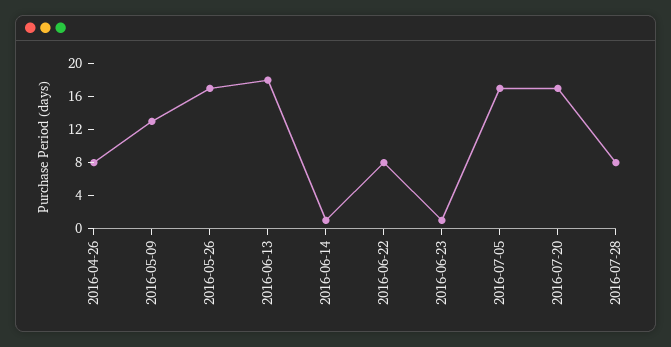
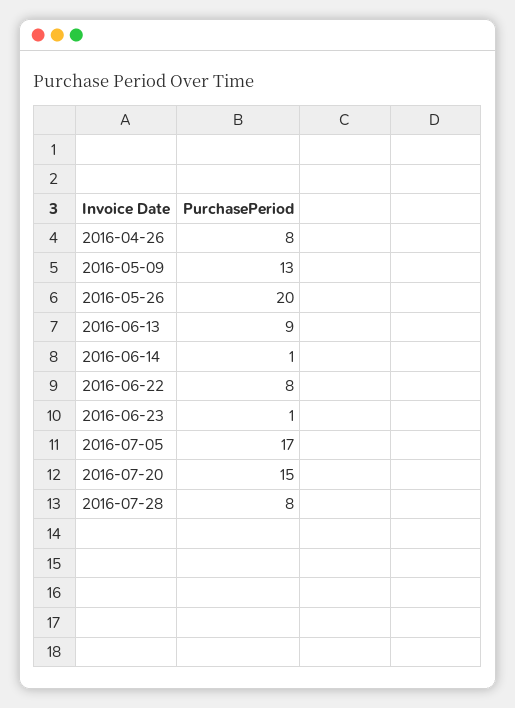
2016-05-26: 17 -> 20
2016-06-13: 18 -> 9
2016-07-20: 17 -> 15

